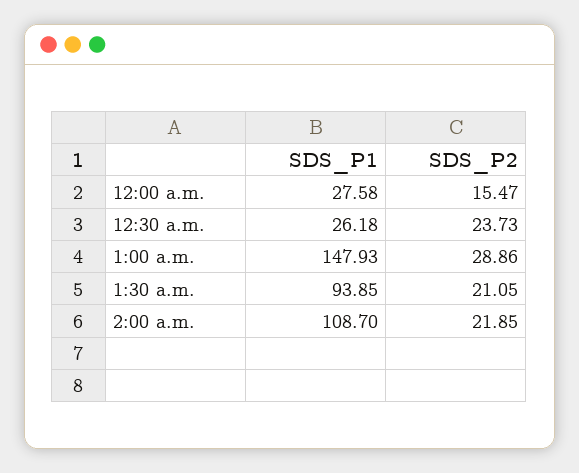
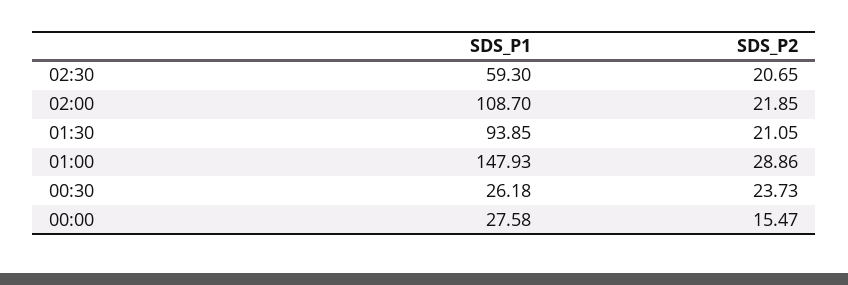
SDS_P1, 02:30: none -> 59.3
SDS_P2, 02:30: none -> 20.65

